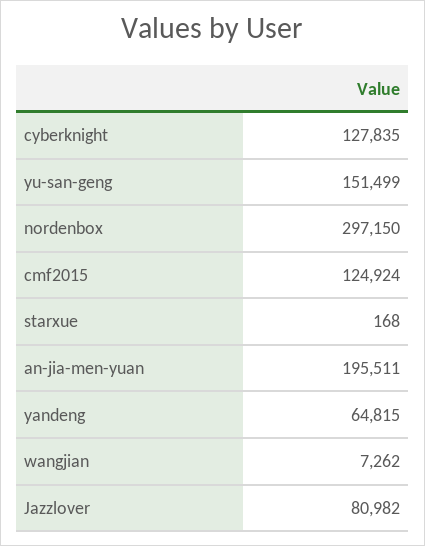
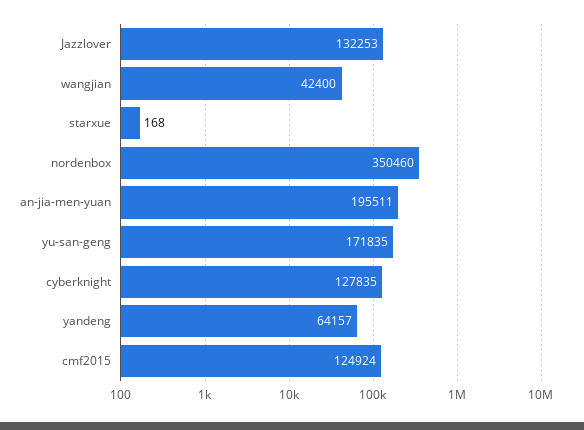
yu-san-geng: 151499 -> 171835
nordenbox: 297150 -> 350460
yandeng: 64815 -> 64157
wangjian: 7262 -> 42400
Jazzlover: 80982 -> 132253

